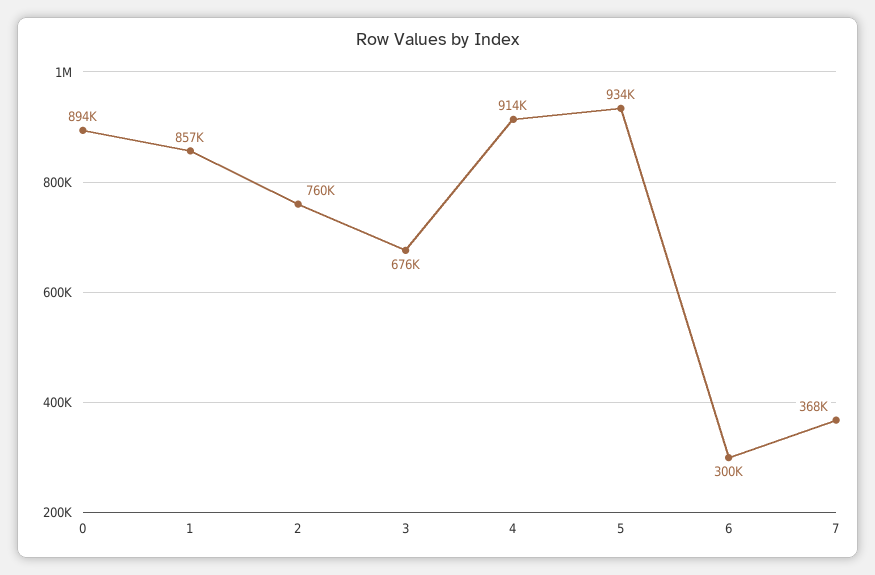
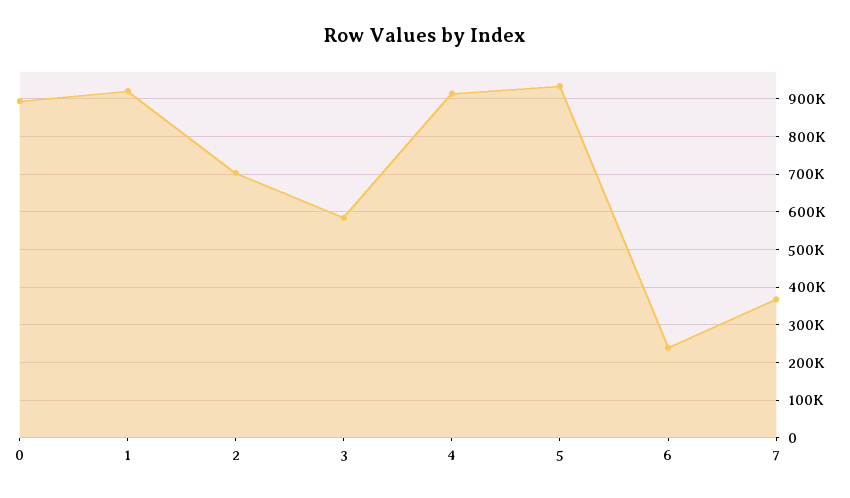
1: 857000 -> 920000
2: 760000 -> 700000
3: 676000 -> 580000
6: 300000 -> 240000

